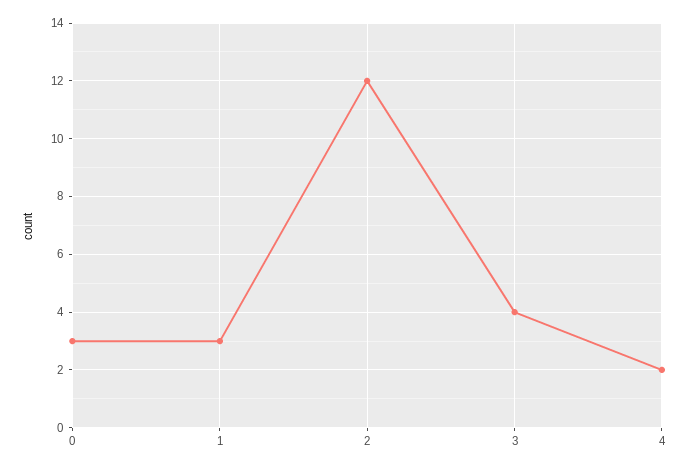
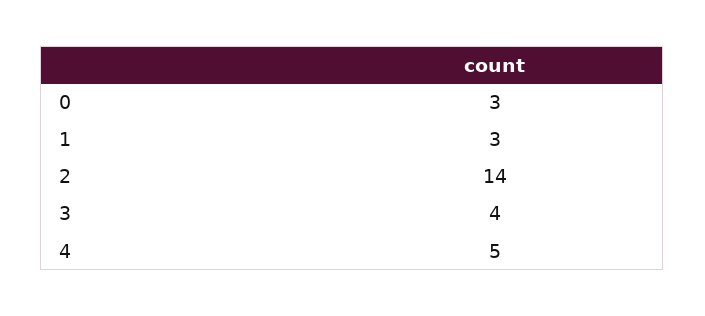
2: 12 -> 14
4: 2 -> 5

